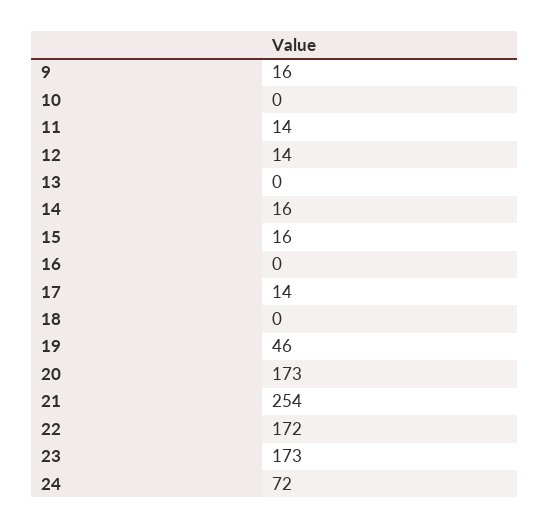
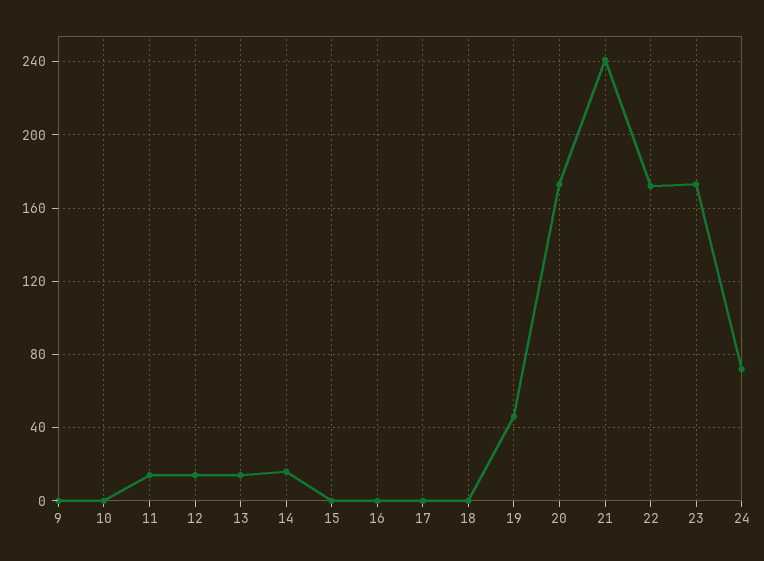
9: 16 -> 0
13: 0 -> 15
15: 16 -> 0
17: 14 -> 0
21: 254 -> 240

